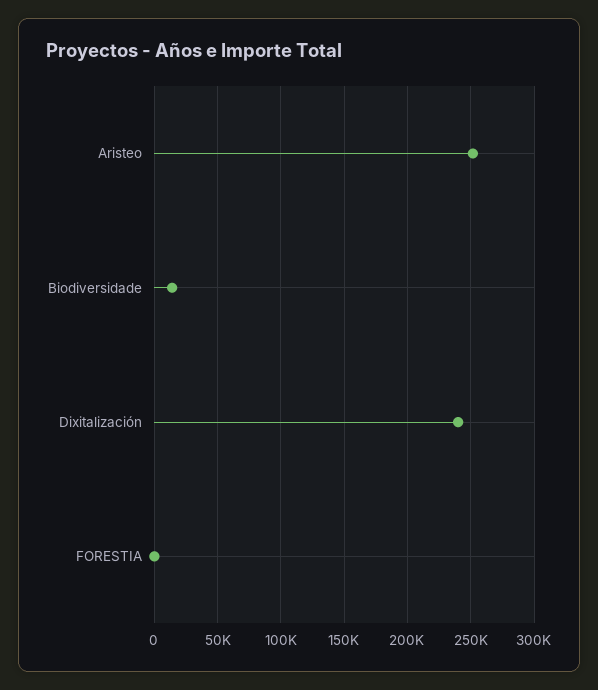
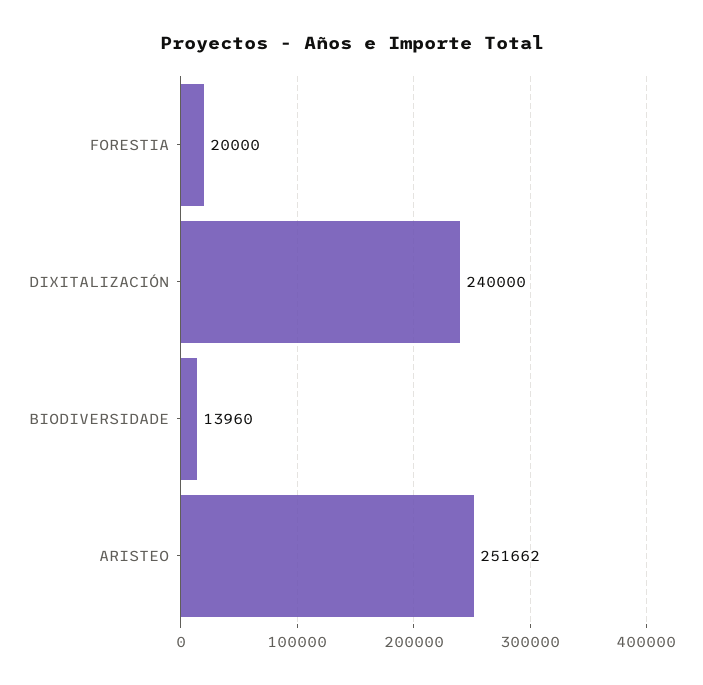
FORESTIA: 0 -> 20000

